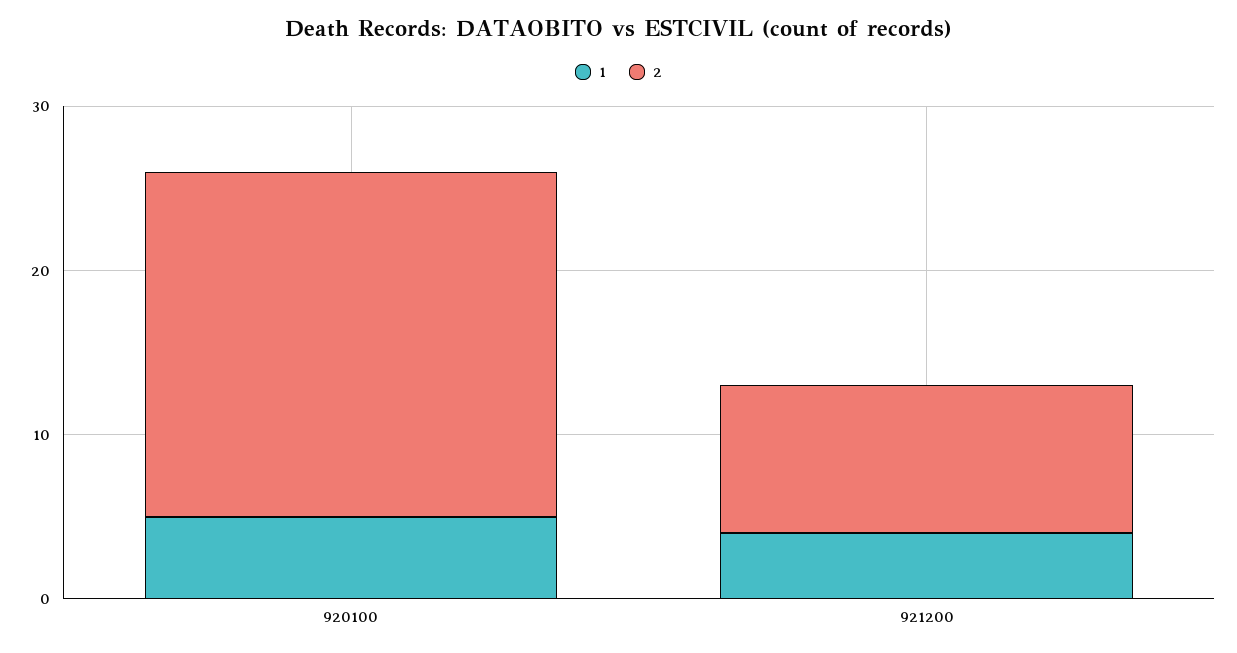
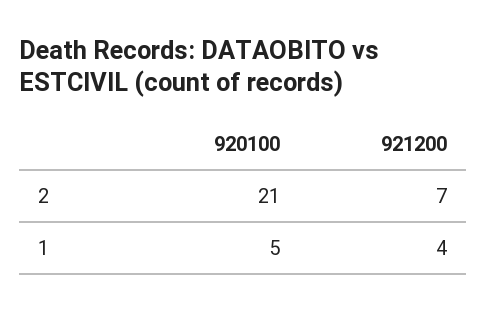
2, 921200: 9 -> 7

